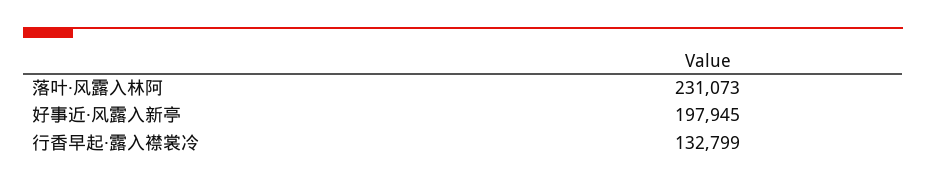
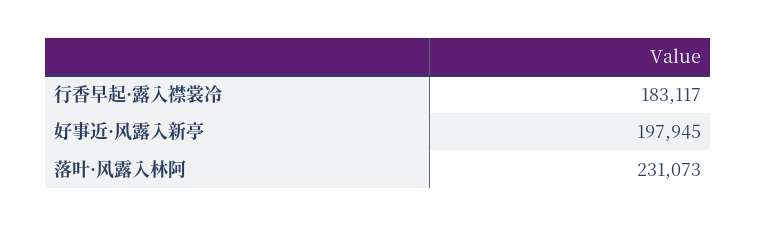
行香早起·露入襟裳冷: 132799 -> 183117

